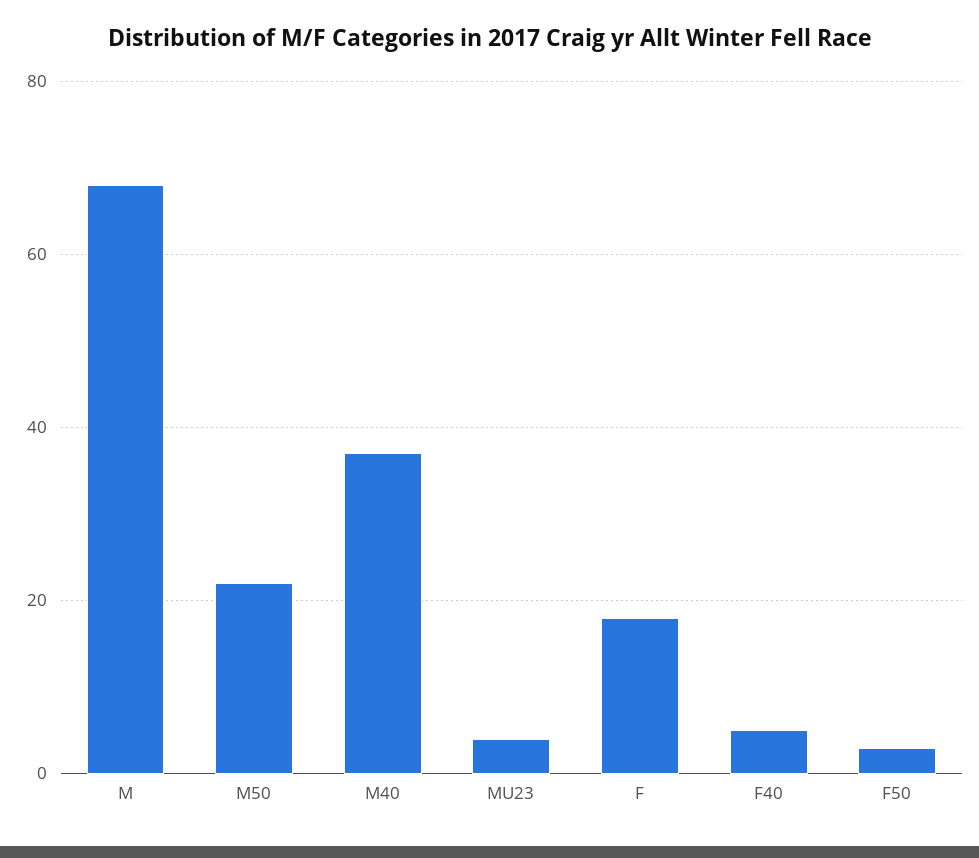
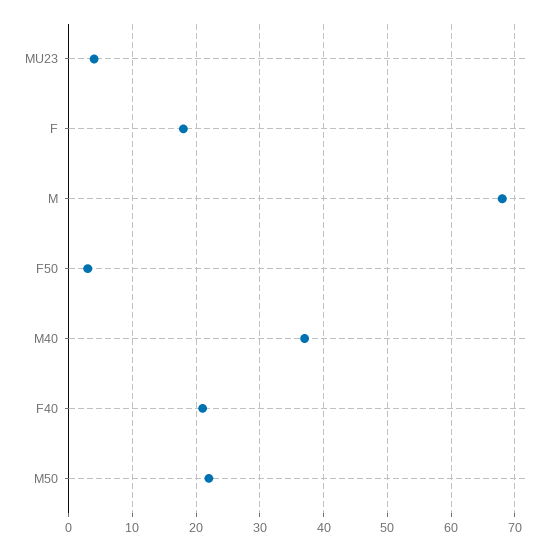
F40: 5 -> 21

